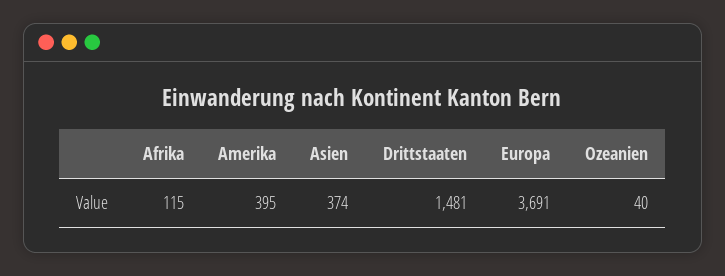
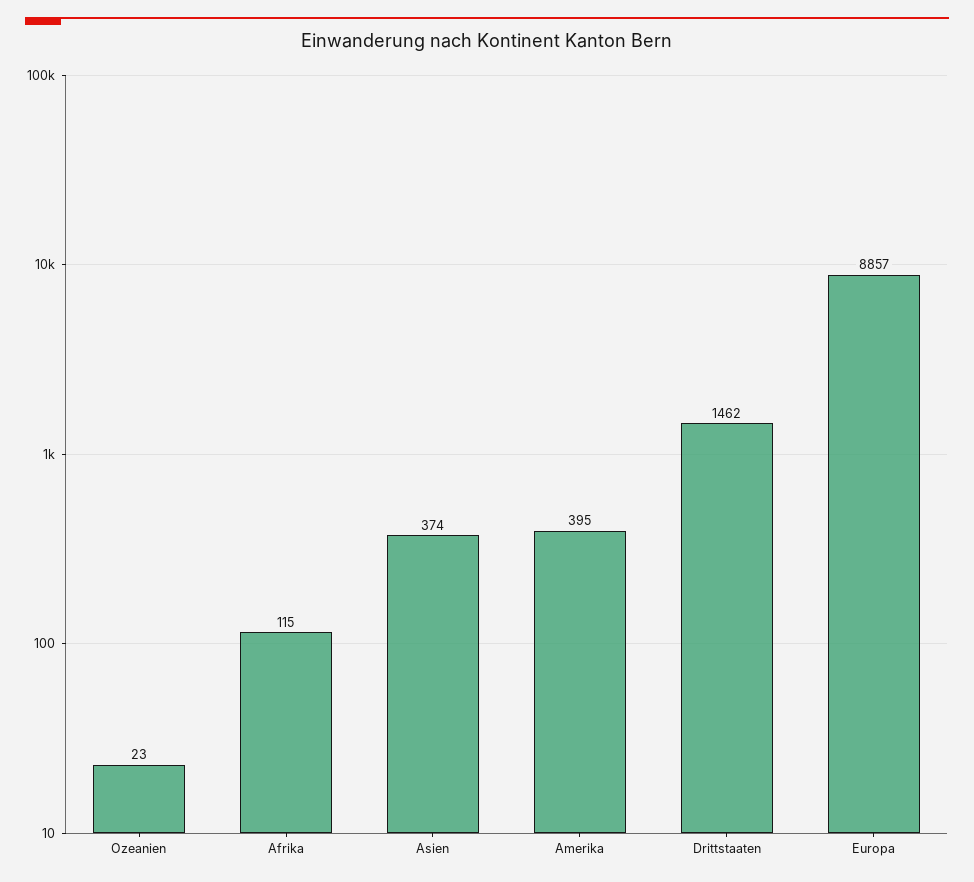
Drittstaaten: 1481 -> 1462
Europa: 3691 -> 8857
Ozeanien: 40 -> 23

